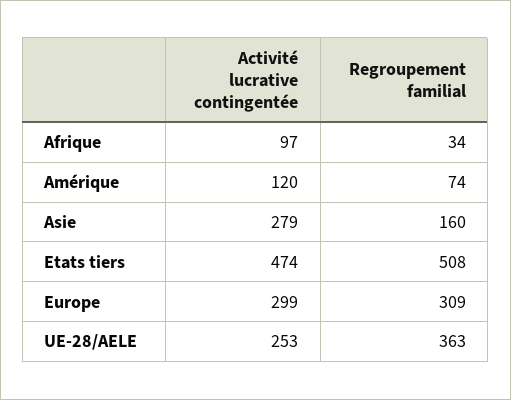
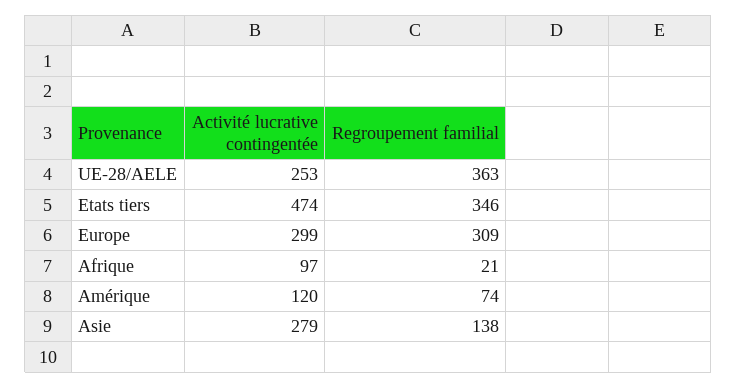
Regroupement familial, Afrique: 34 -> 21
Regroupement familial, Asie: 160 -> 138
Regroupement familial, Etats tiers: 508 -> 346

